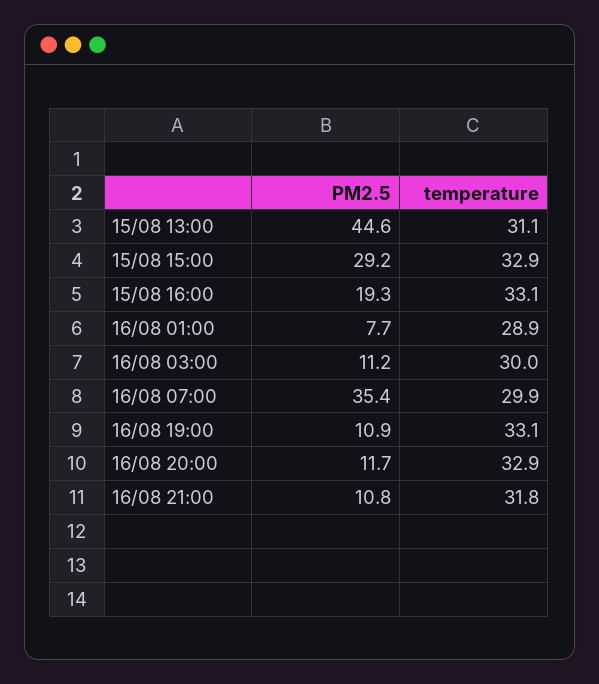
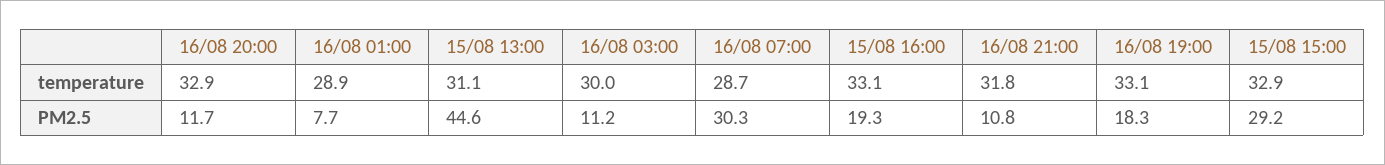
PM2.5, 16/08 07:00: 35.4 -> 30.3
temperature, 16/08 07:00: 29.9 -> 28.7
PM2.5, 16/08 19:00: 10.9 -> 18.3

